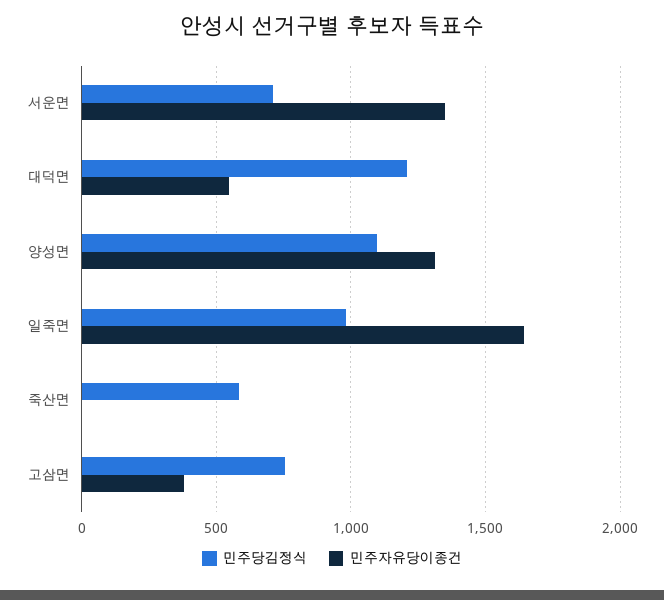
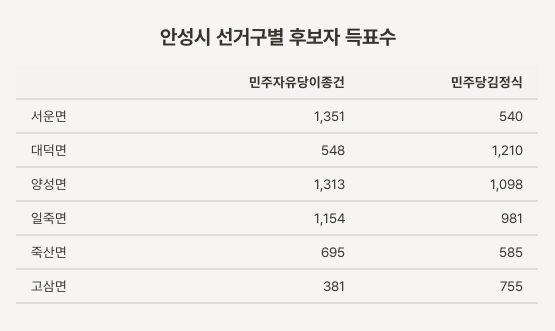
민주당김정식, 서운면: 700 -> 540
민주자유당이종건, 일죽면: 1650 -> 1154
민주자유당이종건, 죽산면: 0 -> 695

